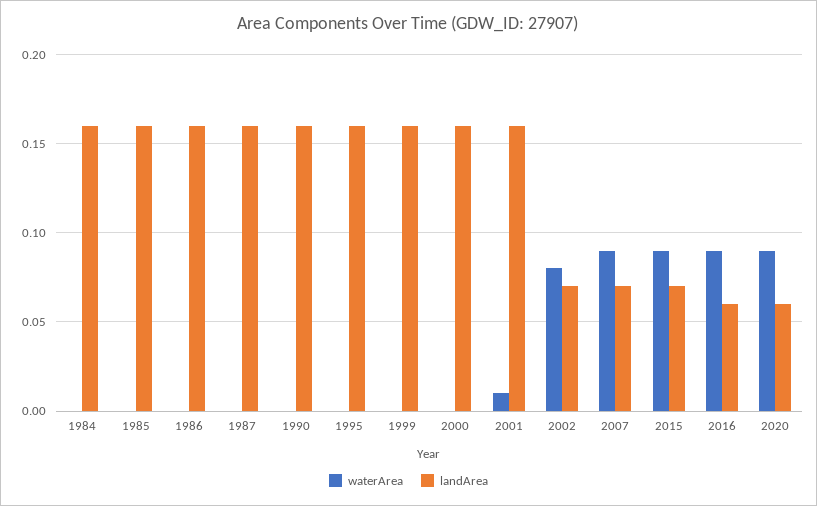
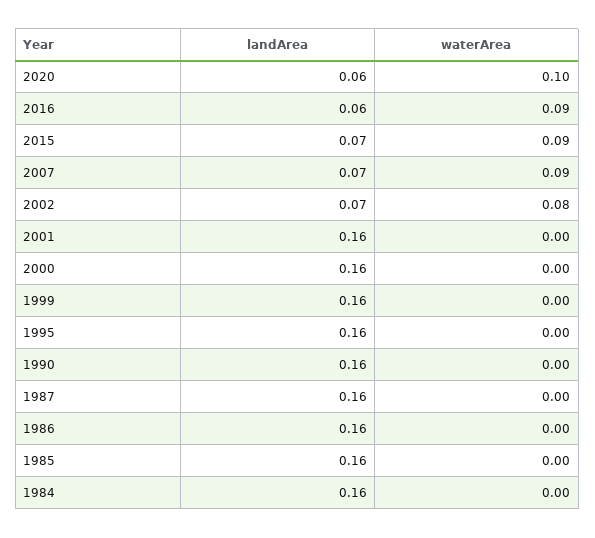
waterArea, 2001: 0.01 -> 0
waterArea, 2020: 0.09 -> 0.1

